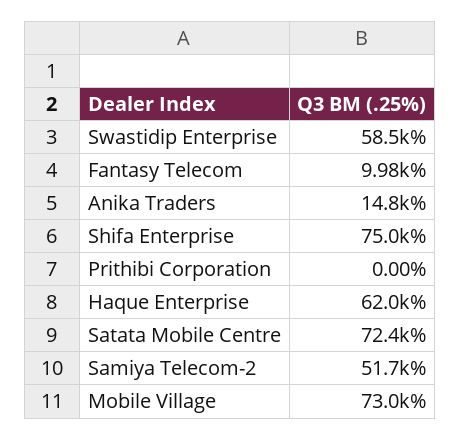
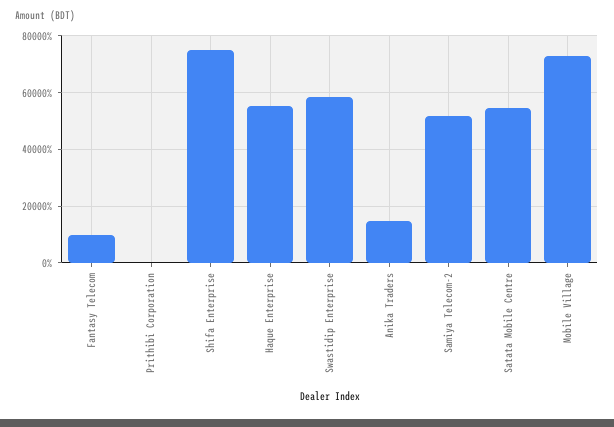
Haque Enterprise: 62000 -> 55000
Satata Mobile Centre: 72400 -> 55000

